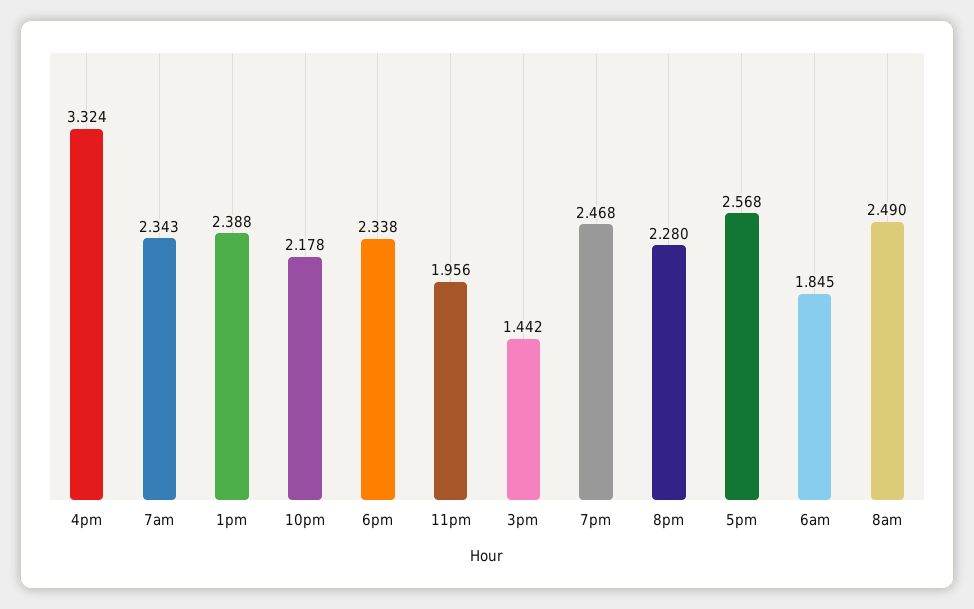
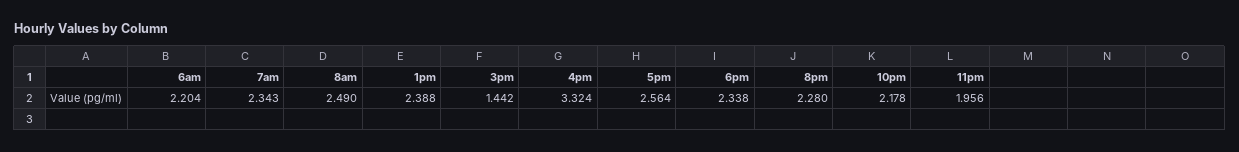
7pm: 2.468 -> none
5pm: 2.568 -> 2.564
6am: 1.845 -> 2.204

